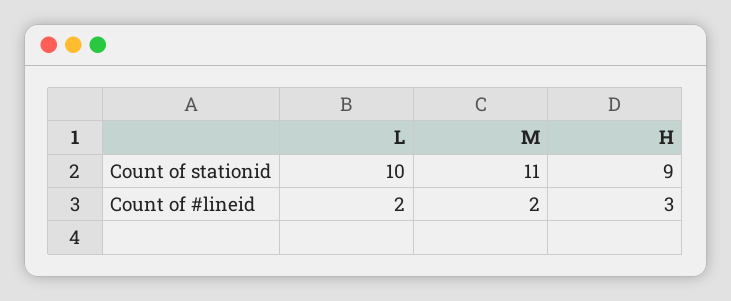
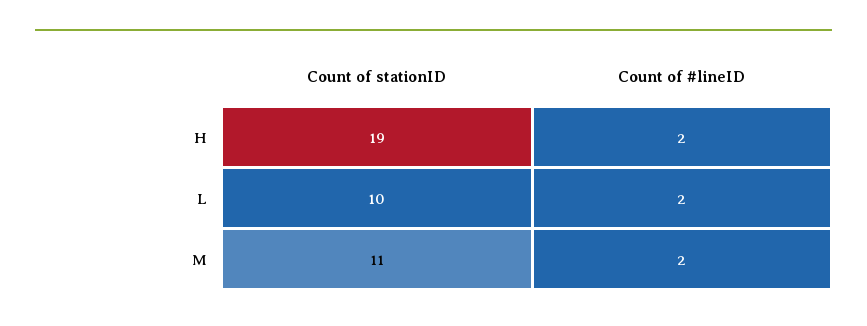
H, Count of stationid: 9 -> 19
H, Count of #lineid: 3 -> 2

